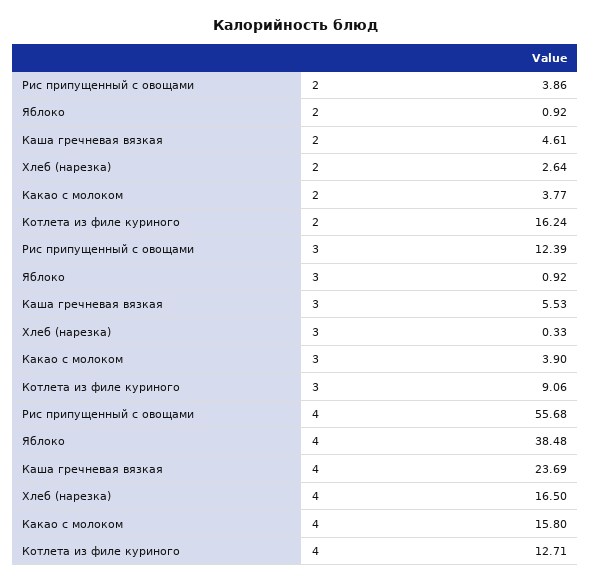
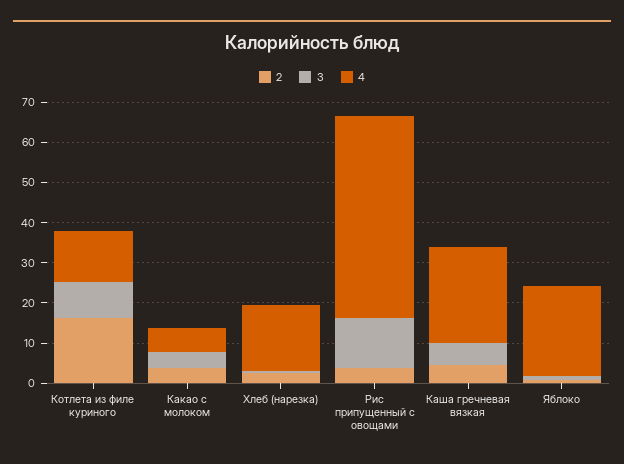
4, Рис припущенный с овощами: 55.68 -> 50
4, Яблоко: 38.48 -> 22
4, Какао с молоком: 15.8 -> 6

